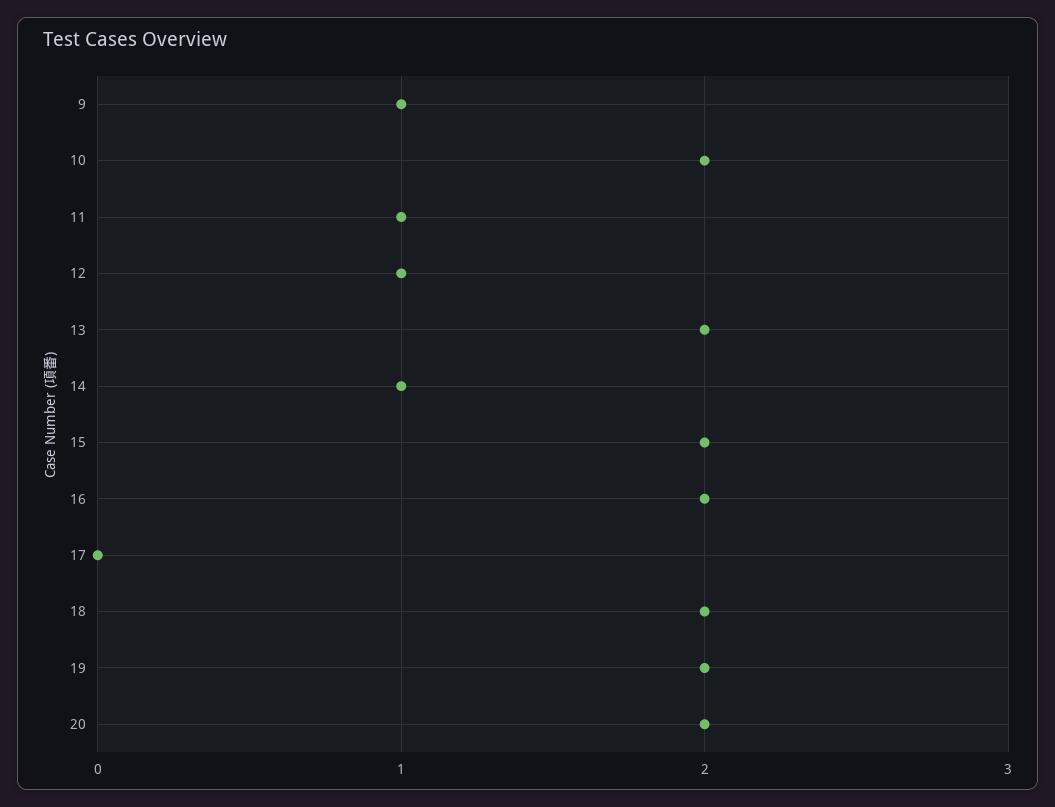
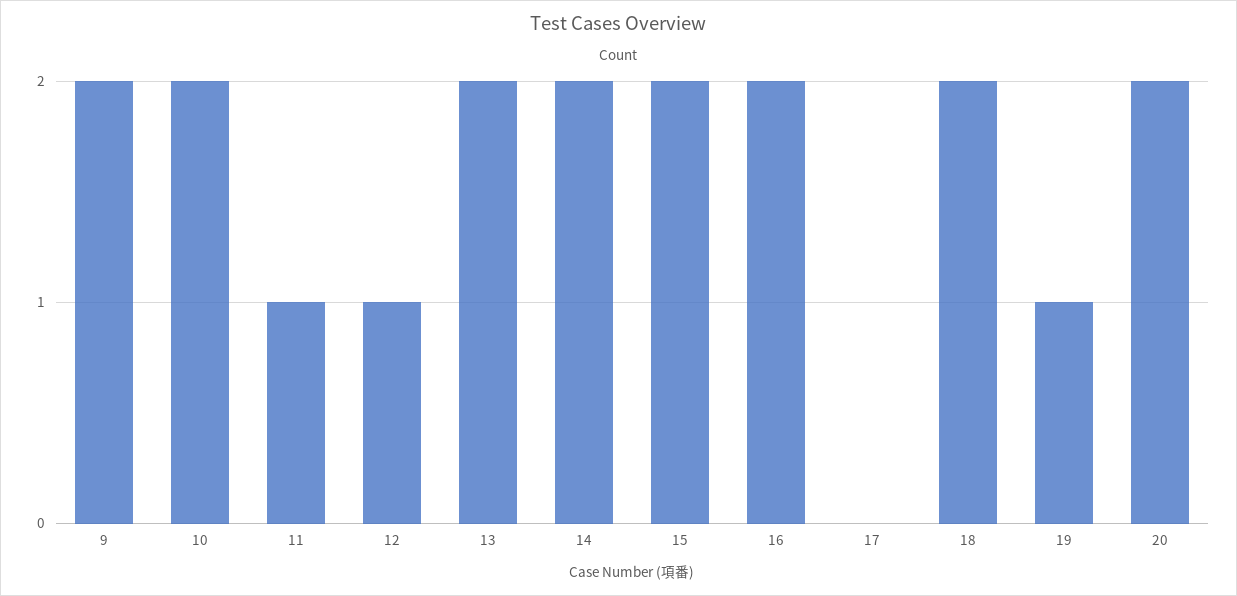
9: 1 -> 2
14: 1 -> 2
19: 2 -> 1

